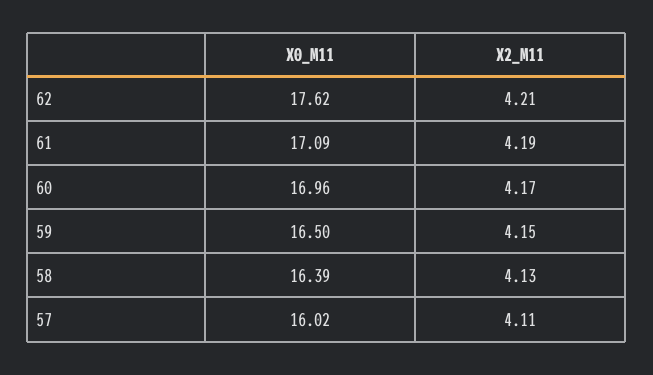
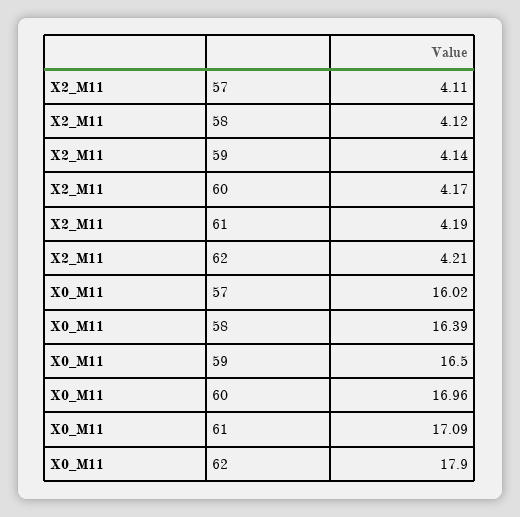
X0_M11, 62: 17.62 -> 17.9
X2_M11, 59: 4.15 -> 4.14
X2_M11, 58: 4.13 -> 4.12

